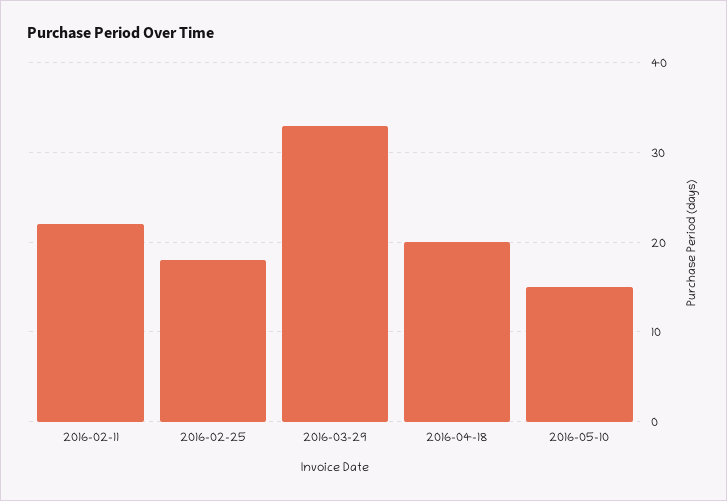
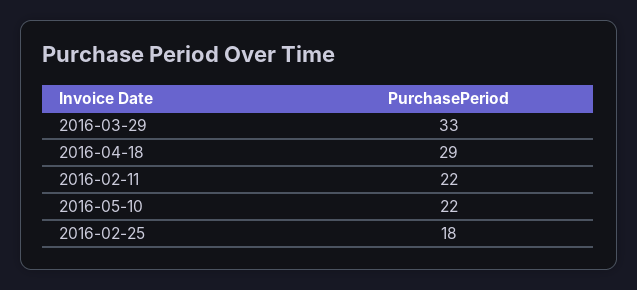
2016-04-18: 20 -> 29
2016-05-10: 15 -> 22

